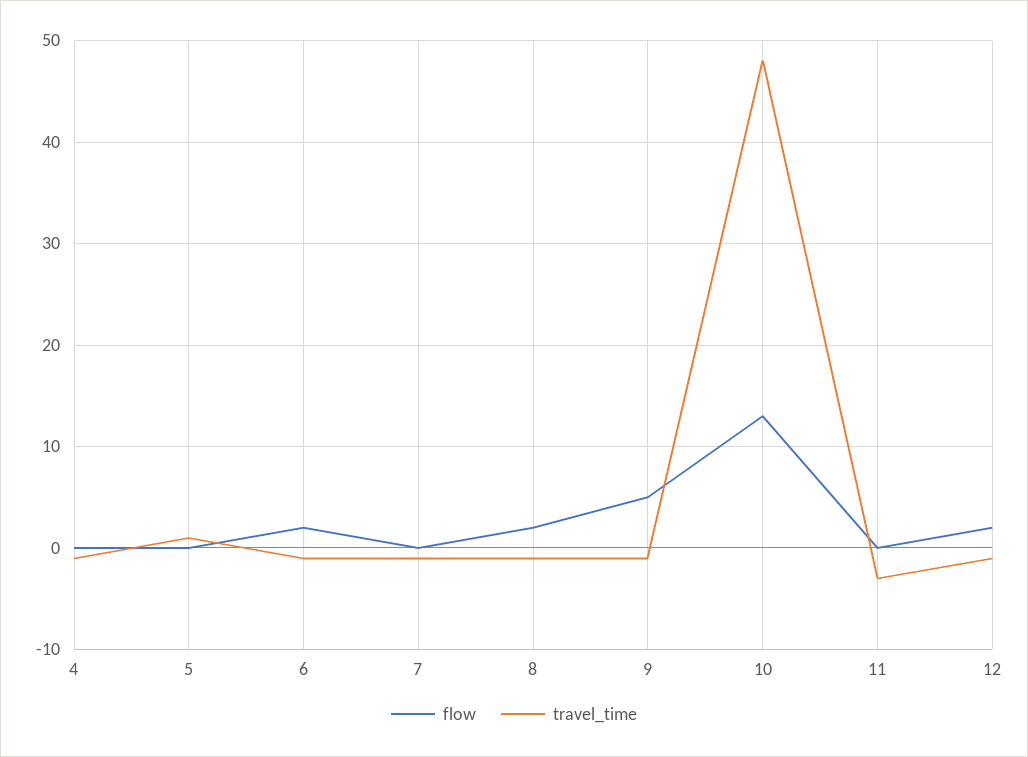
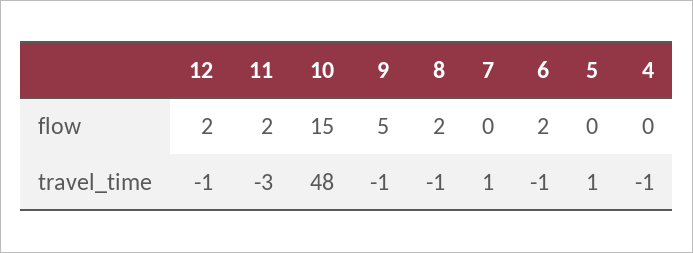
travel_time, 7: -1 -> 1
flow, 10: 13 -> 15
flow, 11: 0 -> 2

